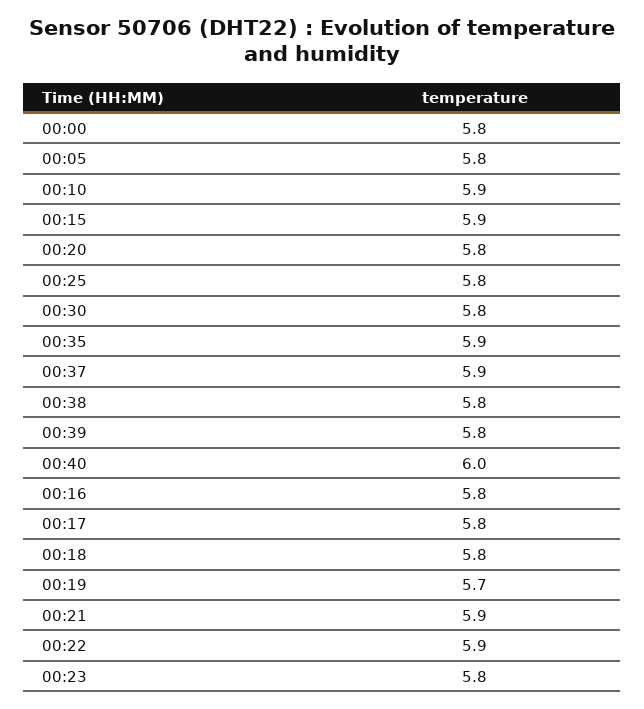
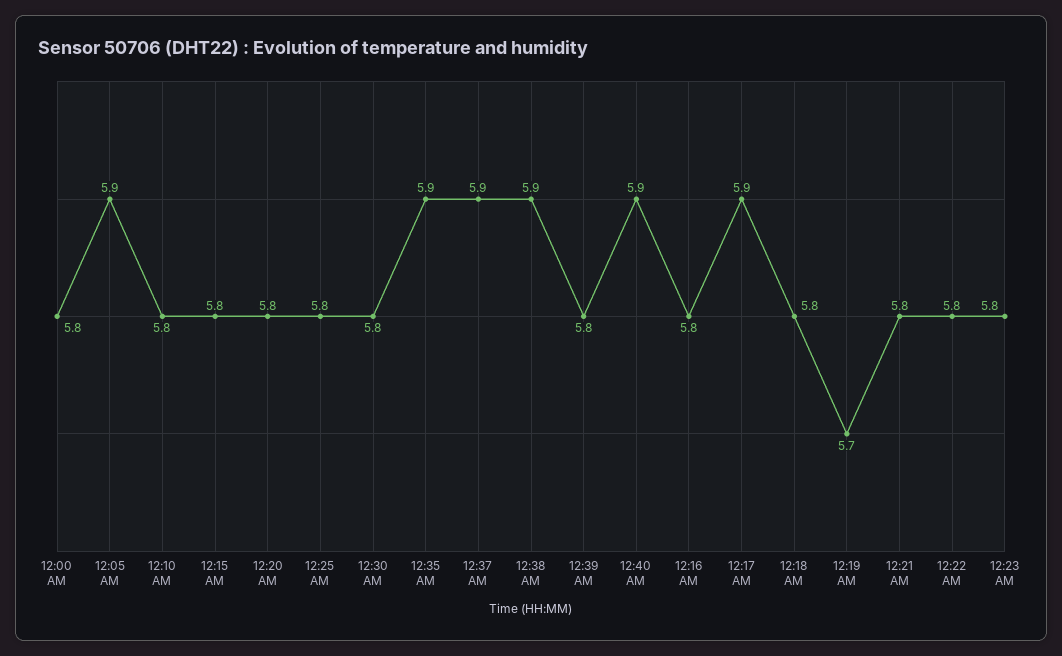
00:05: 5.8 -> 5.9
00:10: 5.9 -> 5.8
00:15: 5.9 -> 5.8
00:38: 5.8 -> 5.9
00:40: 6 -> 5.9
00:17: 5.8 -> 5.9
00:21: 5.9 -> 5.8
00:22: 5.9 -> 5.8

